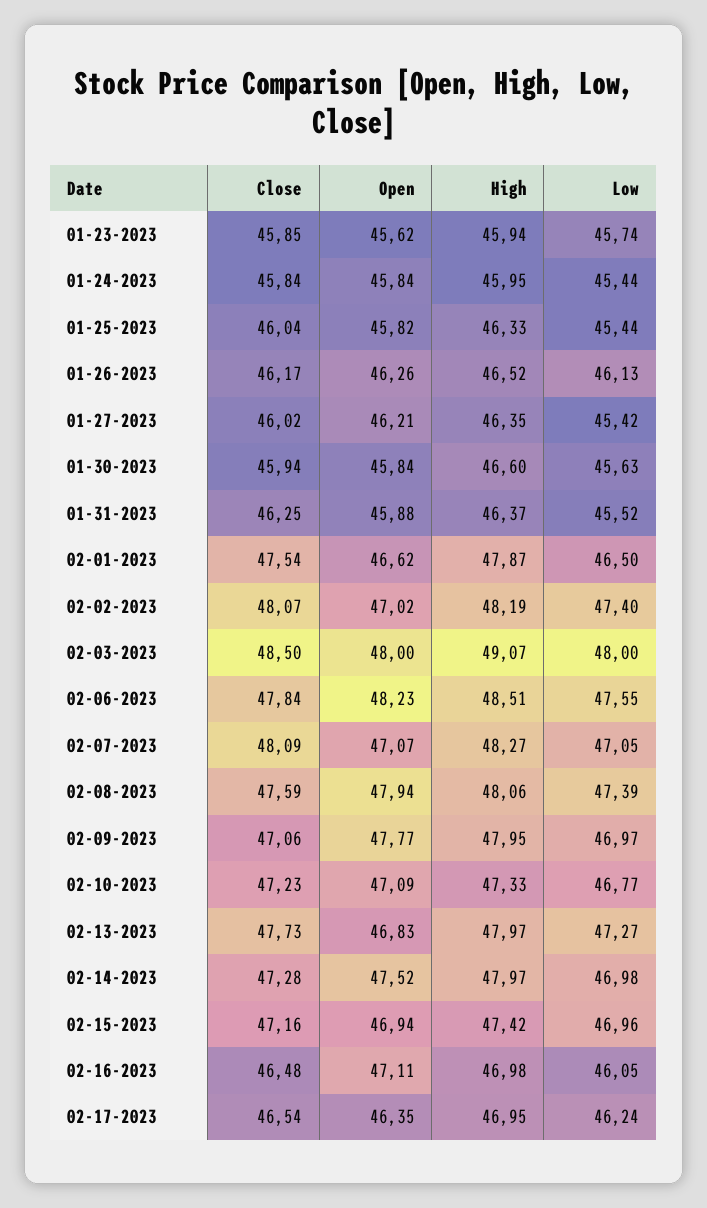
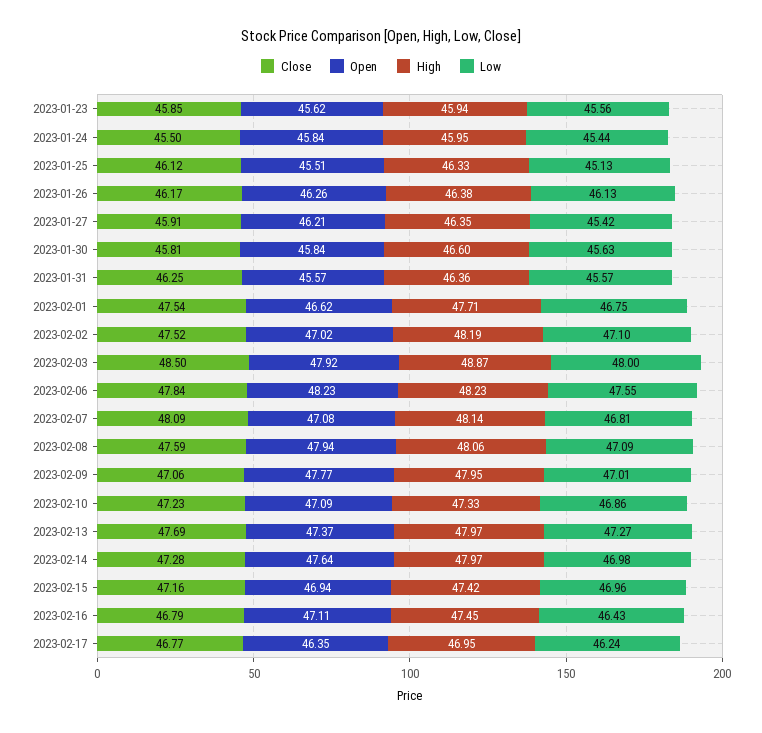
Low, 01-23-2023: 45.74 -> 45.56
Close, 01-24-2023: 45.84 -> 45.5
Close, 01-25-2023: 46.04 -> 46.12
Open, 01-25-2023: 45.82 -> 45.51
Low, 01-25-2023: 45.44 -> 45.13
High, 01-26-2023: 46.52 -> 46.38
Close, 01-27-2023: 46.02 -> 45.91
Close, 01-30-2023: 45.94 -> 45.81
Open, 01-31-2023: 45.88 -> 45.57
High, 01-31-2023: 46.37 -> 46.36
Low, 01-31-2023: 45.52 -> 45.57
High, 02-01-2023: 47.87 -> 47.71
Low, 02-01-2023: 46.5 -> 46.75
Close, 02-02-2023: 48.07 -> 47.52
Low, 02-02-2023: 47.4 -> 47.1
Open, 02-03-2023: 48 -> 47.92
High, 02-03-2023: 49.07 -> 48.87
High, 02-06-2023: 48.51 -> 48.23
Open, 02-07-2023: 47.07 -> 47.08
High, 02-07-2023: 48.27 -> 48.14
Low, 02-07-2023: 47.05 -> 46.81
Low, 02-08-2023: 47.39 -> 47.09
Low, 02-09-2023: 46.97 -> 47.01
Low, 02-10-2023: 46.77 -> 46.86
Close, 02-13-2023: 47.73 -> 47.69
Open, 02-13-2023: 46.83 -> 47.37
Open, 02-14-2023: 47.52 -> 47.64
Close, 02-16-2023: 46.48 -> 46.79
High, 02-16-2023: 46.98 -> 47.45
Low, 02-16-2023: 46.05 -> 46.43
Close, 02-17-2023: 46.54 -> 46.77

